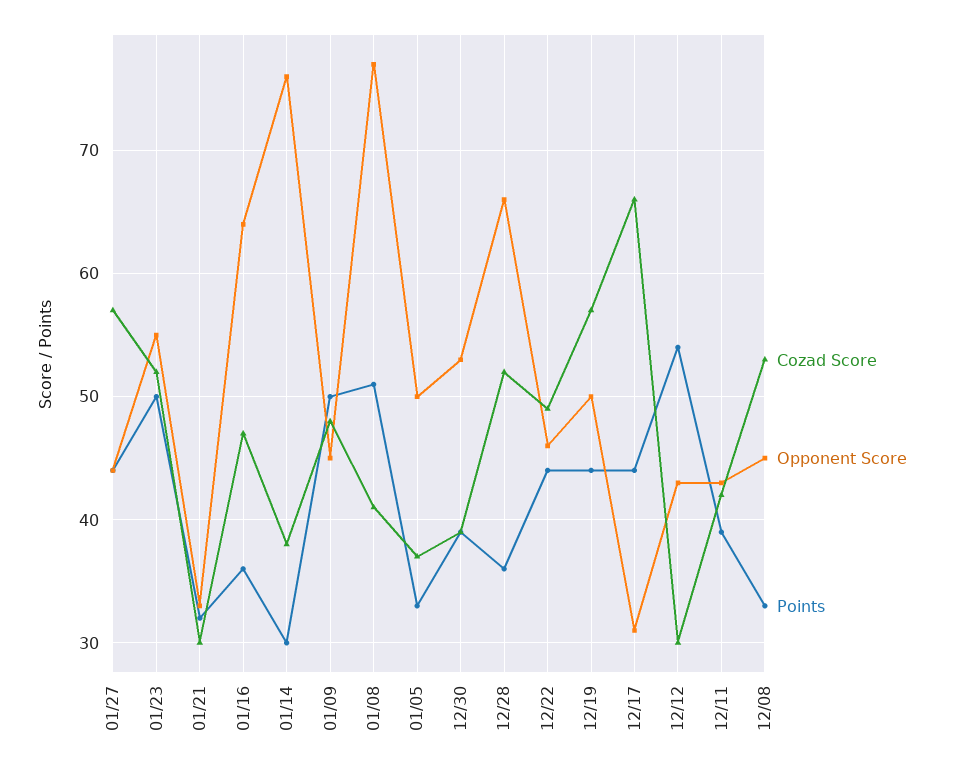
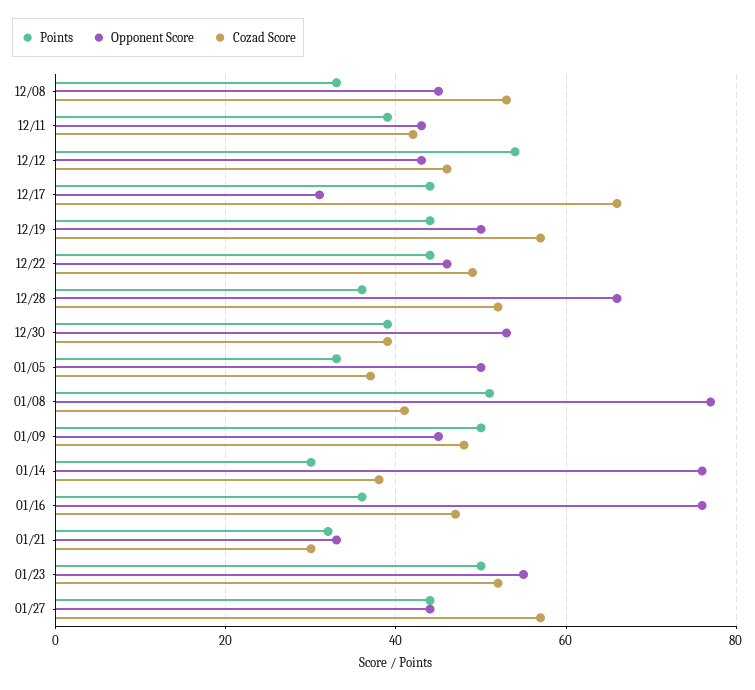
Opponent Score, 01/16: 64 -> 75
Cozad Score, 12/12: 30 -> 45

